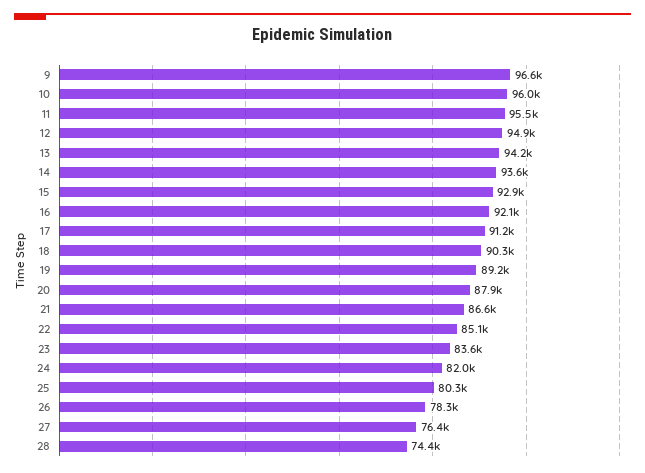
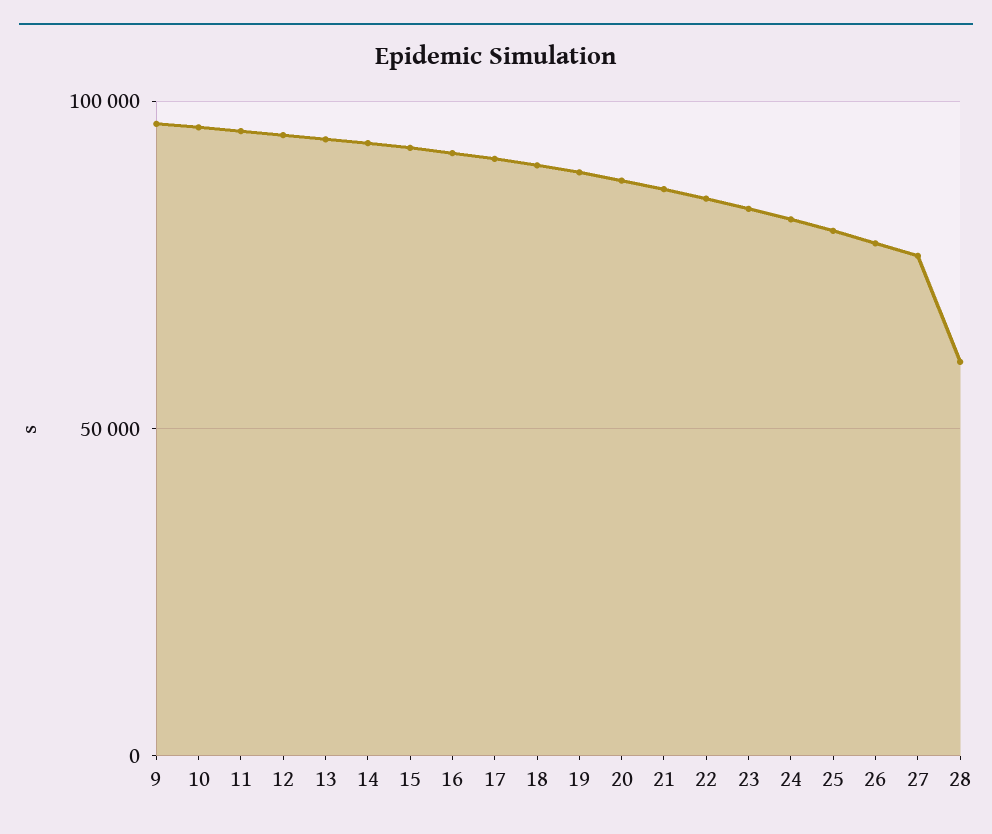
28: 74400 -> 60000

